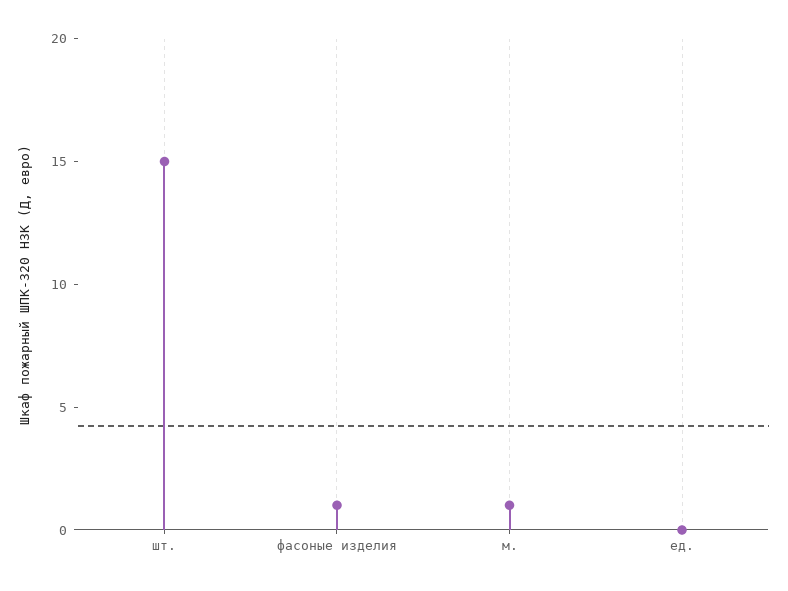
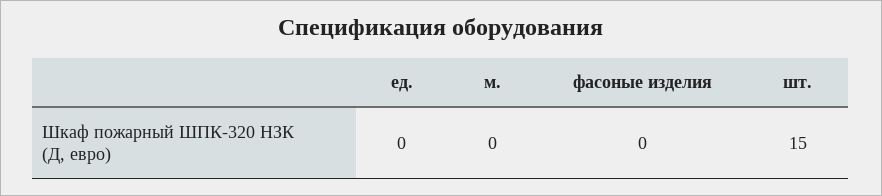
фасоные изделия: 1 -> 0
м.: 1 -> 0

